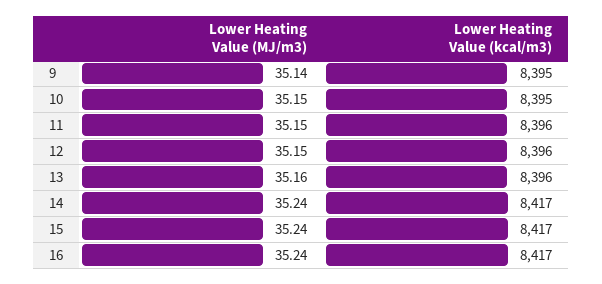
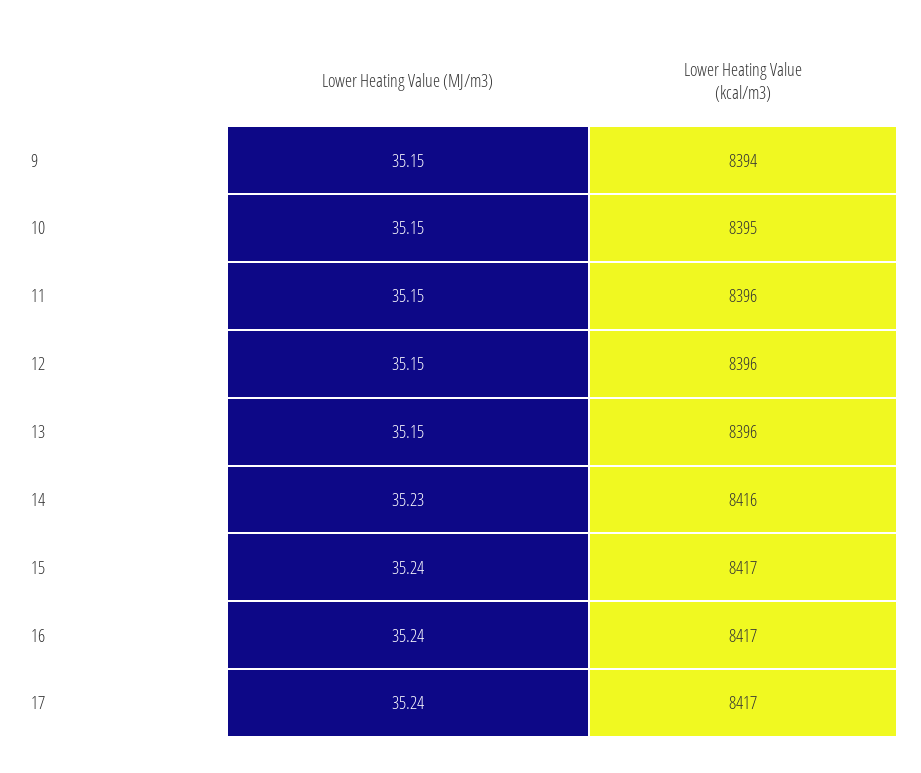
Lower Heating Value (MJ/m3), 9: 35.14 -> 35.15
Lower Heating Value (kcal/m3), 9: 8395 -> 8394
Lower Heating Value (MJ/m3), 13: 35.16 -> 35.15
Lower Heating Value (MJ/m3), 14: 35.24 -> 35.23
Lower Heating Value (kcal/m3), 14: 8417 -> 8416
Lower Heating Value (MJ/m3), 17: none -> 35.24
Lower Heating Value (kcal/m3), 17: none -> 8417

